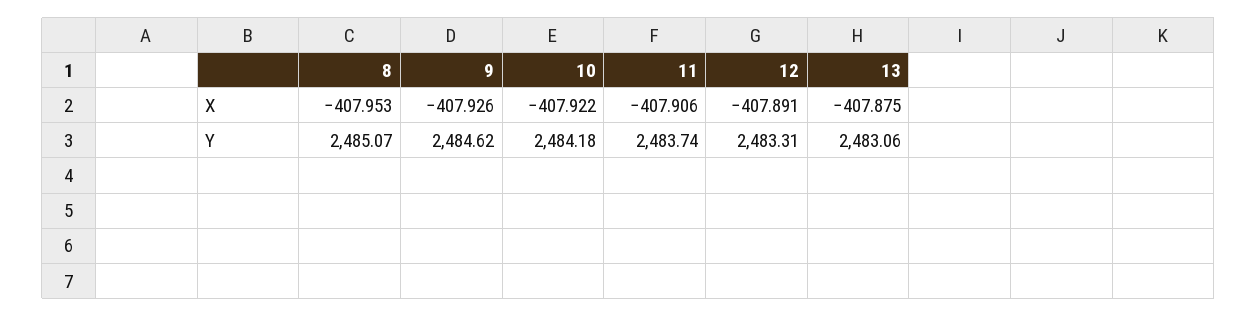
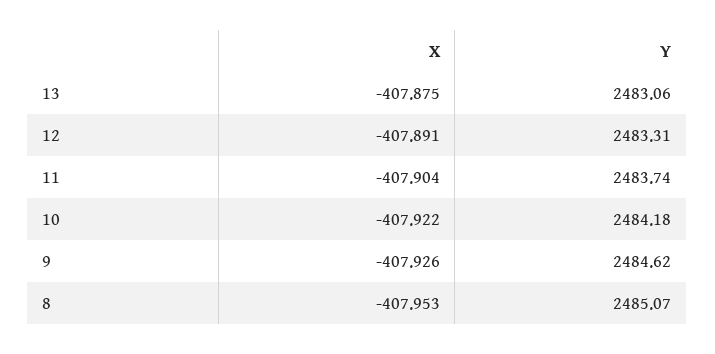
11, X: -407.906 -> -407.904

